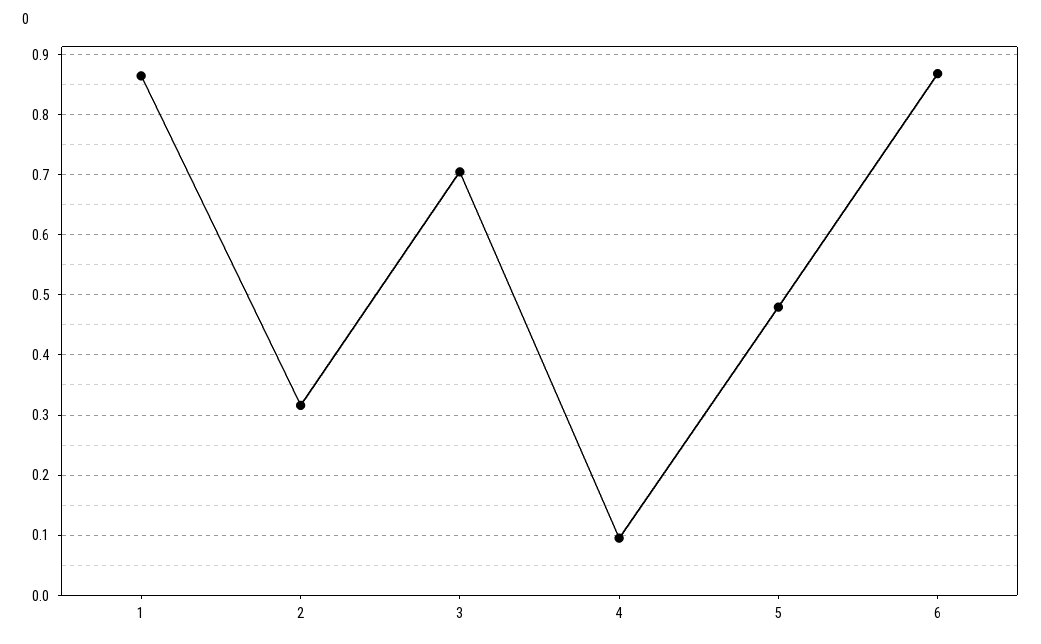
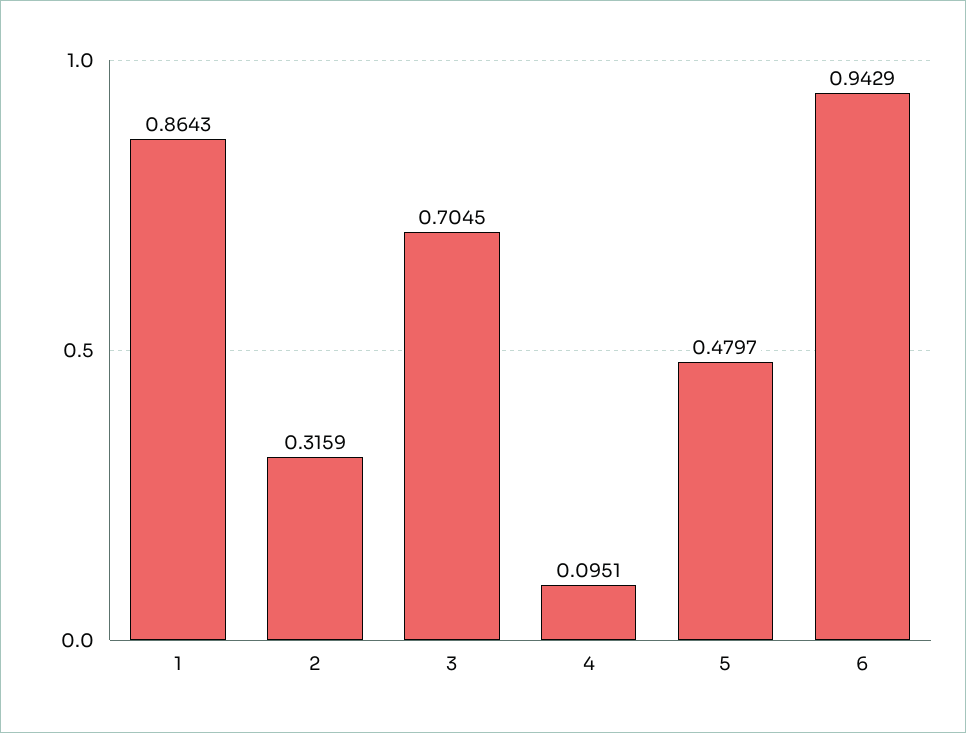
6: 0.87 -> 0.9429

